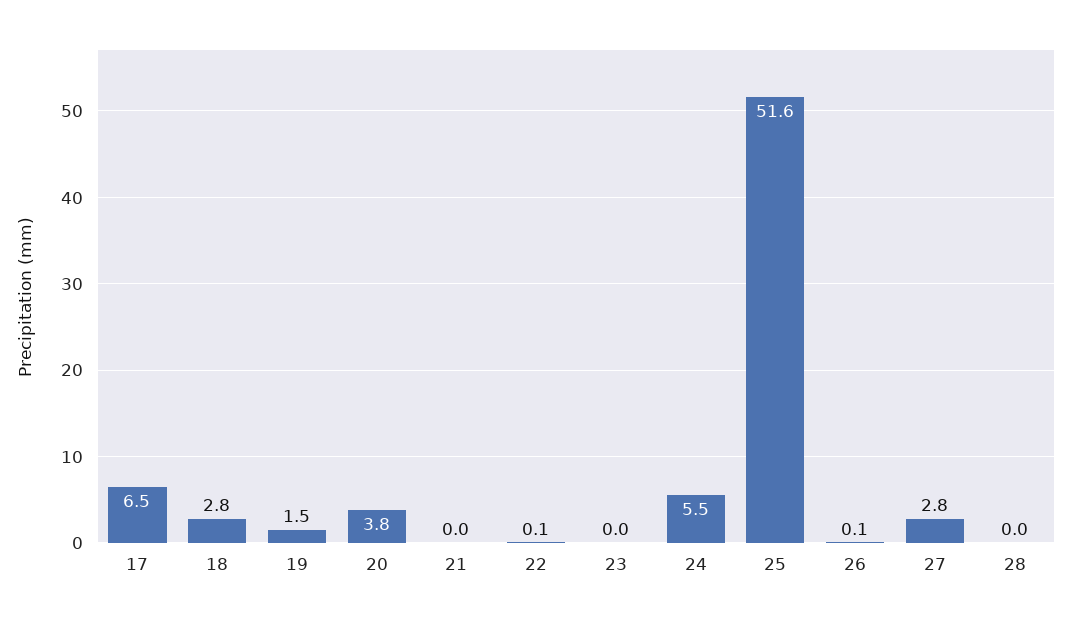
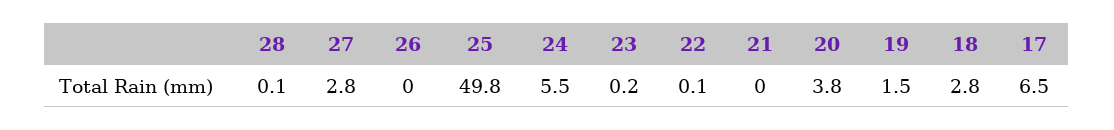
23: 0 -> 0.2
25: 51.6 -> 49.8
26: 0.1 -> 0
28: 0 -> 0.1

